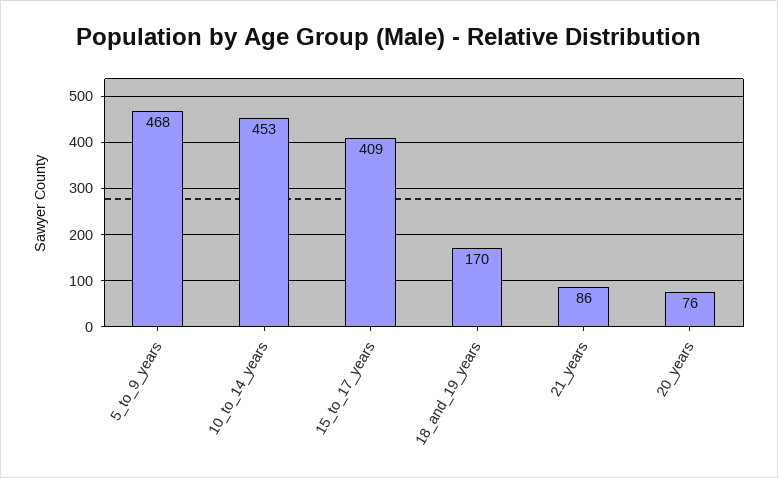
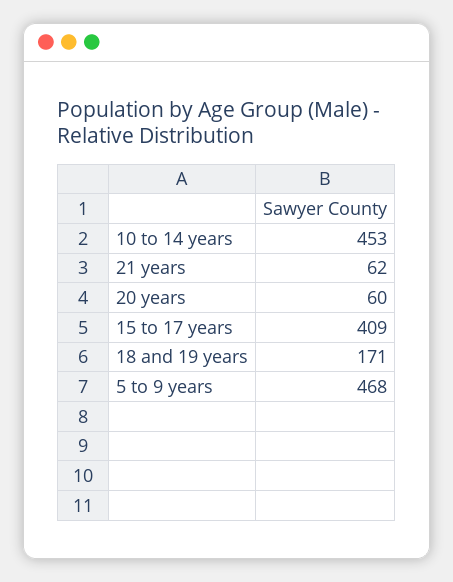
18_and_19_years: 170 -> 171
21_years: 86 -> 62
20_years: 76 -> 60

